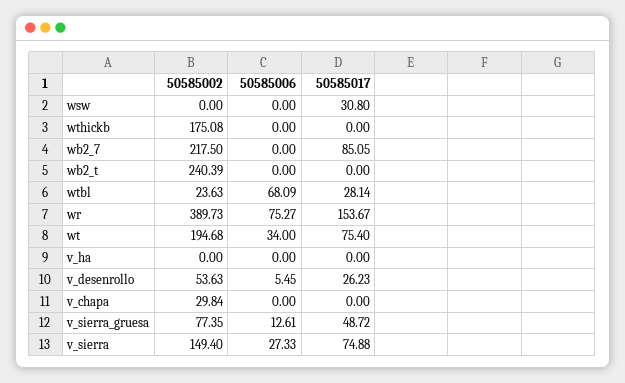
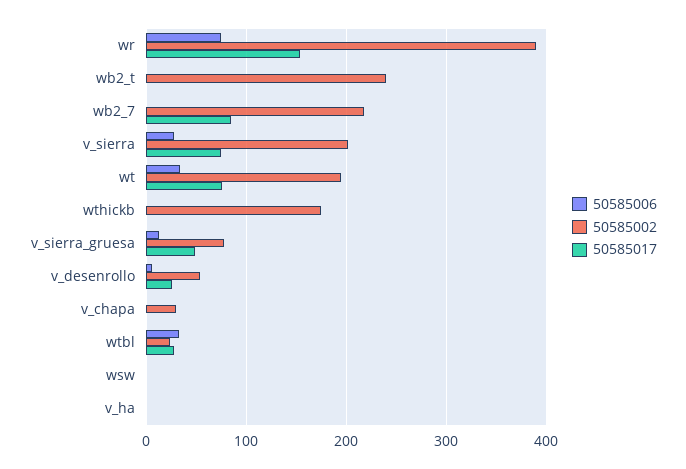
50585017, wsw: 30.8 -> 0
50585006, wtbl: 68.09 -> 30
50585002, v_sierra: 149.4 -> 200

